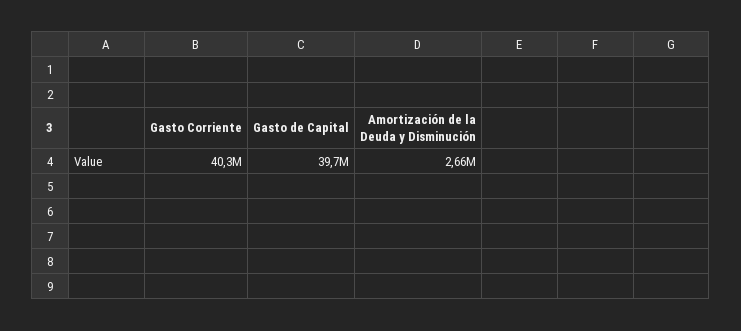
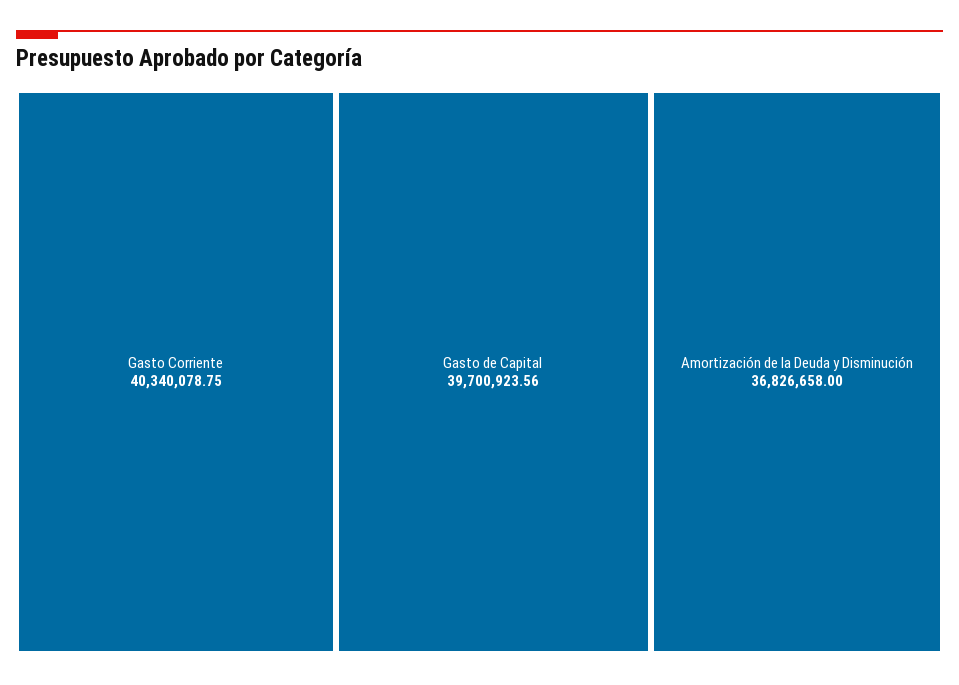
Amortización de la Deuda y Disminución: 2660000 -> 36826658

